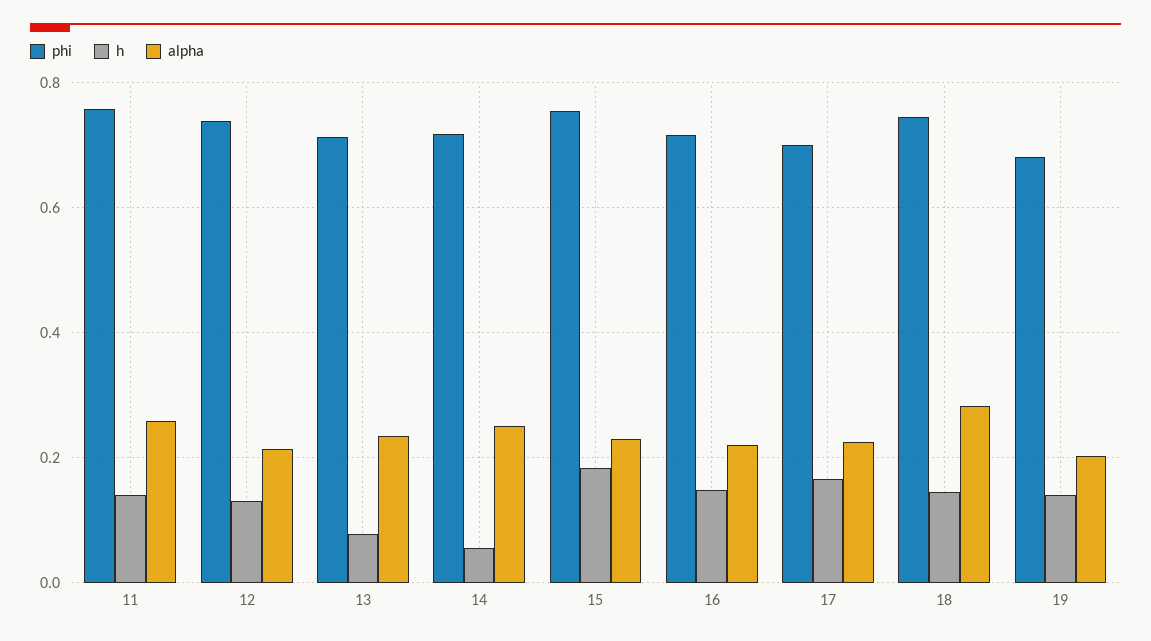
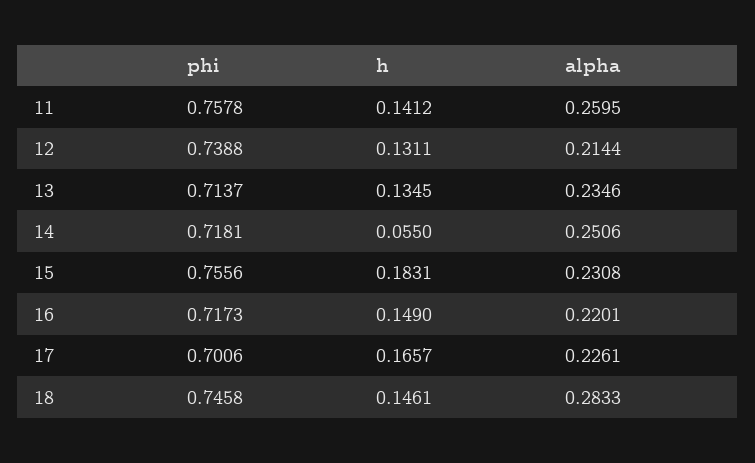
h, 13: 0.08 -> 0.1345
phi, 19: 0.68 -> none
h, 19: 0.14 -> none
alpha, 19: 0.2 -> none

